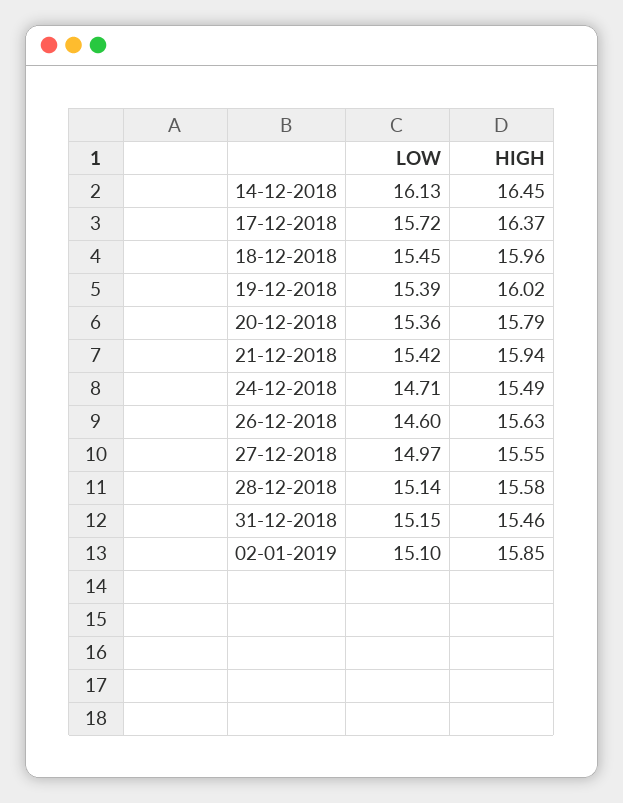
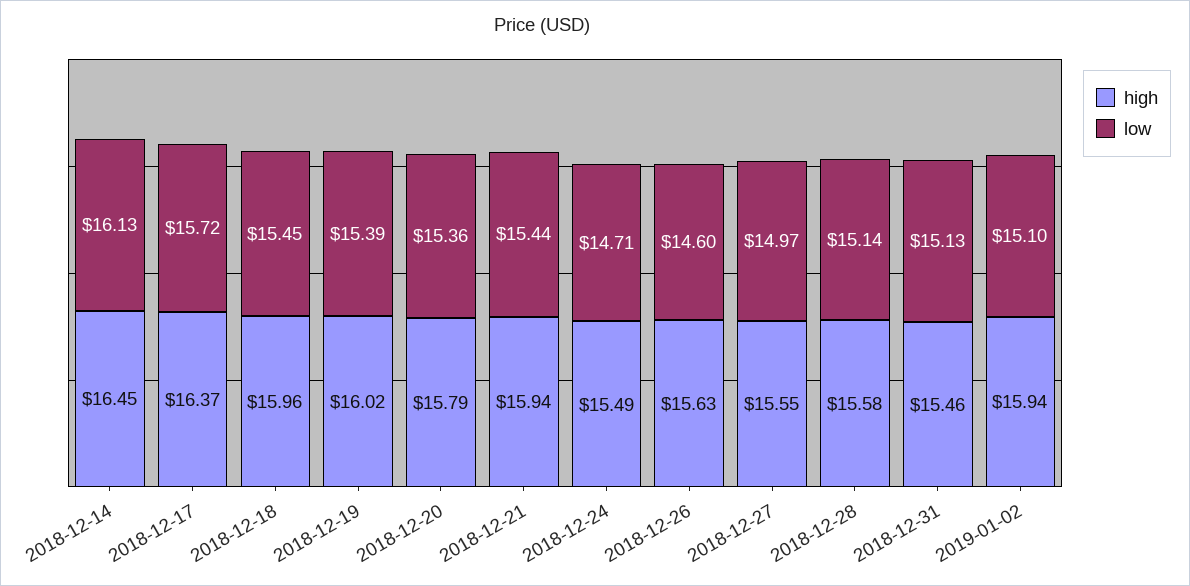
LOW, 21-12-2018: 15.42 -> 15.44
LOW, 31-12-2018: 15.15 -> 15.13
HIGH, 02-01-2019: 15.85 -> 15.94

